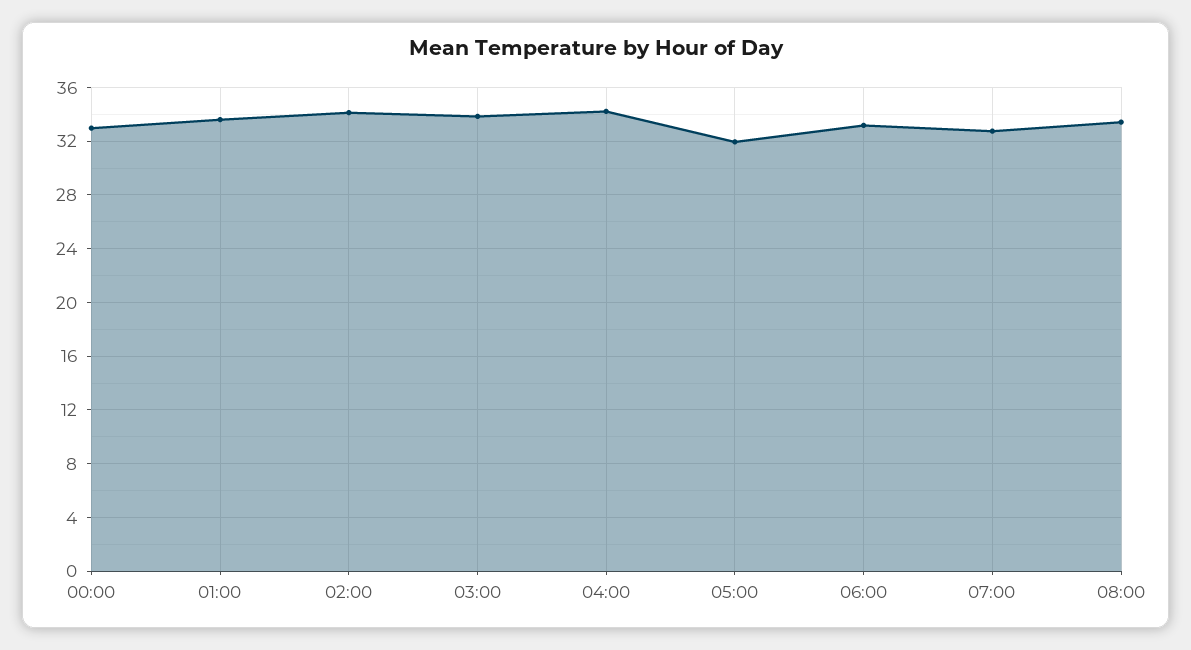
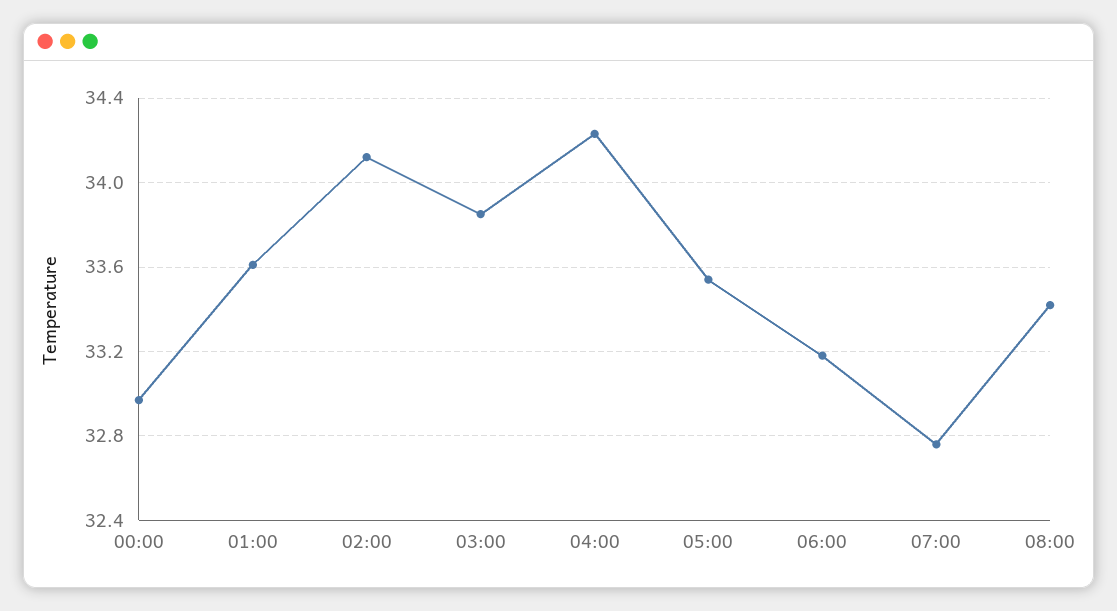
05:00: 32 -> 33.55

